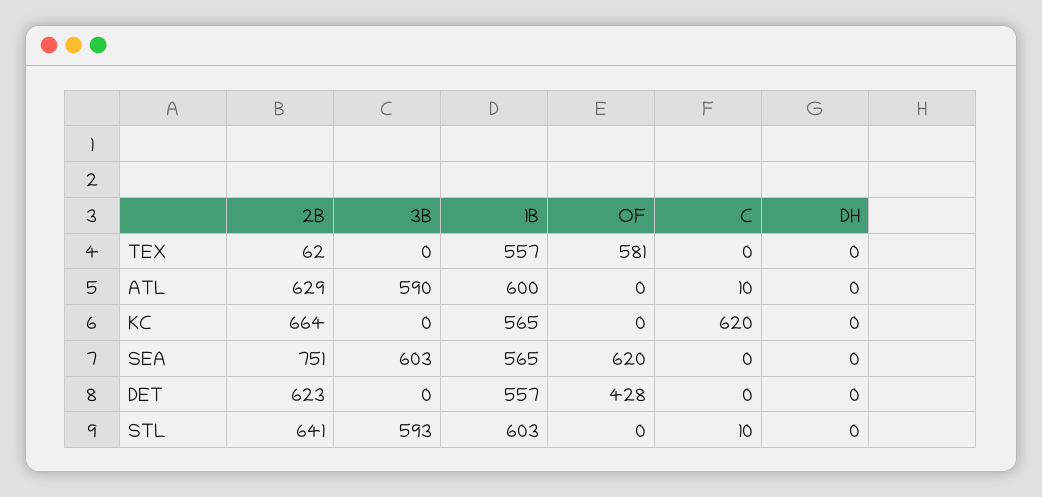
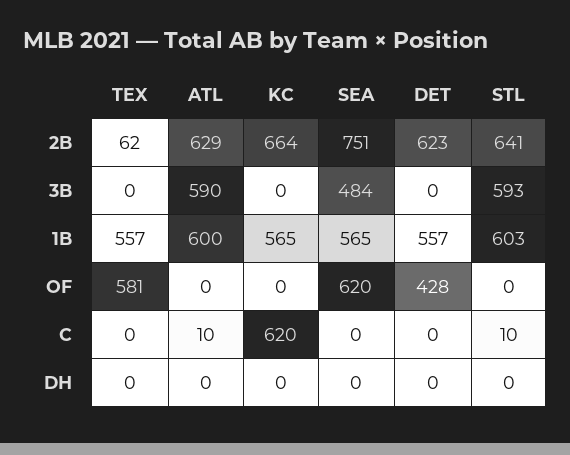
3B, SEA: 603 -> 484

